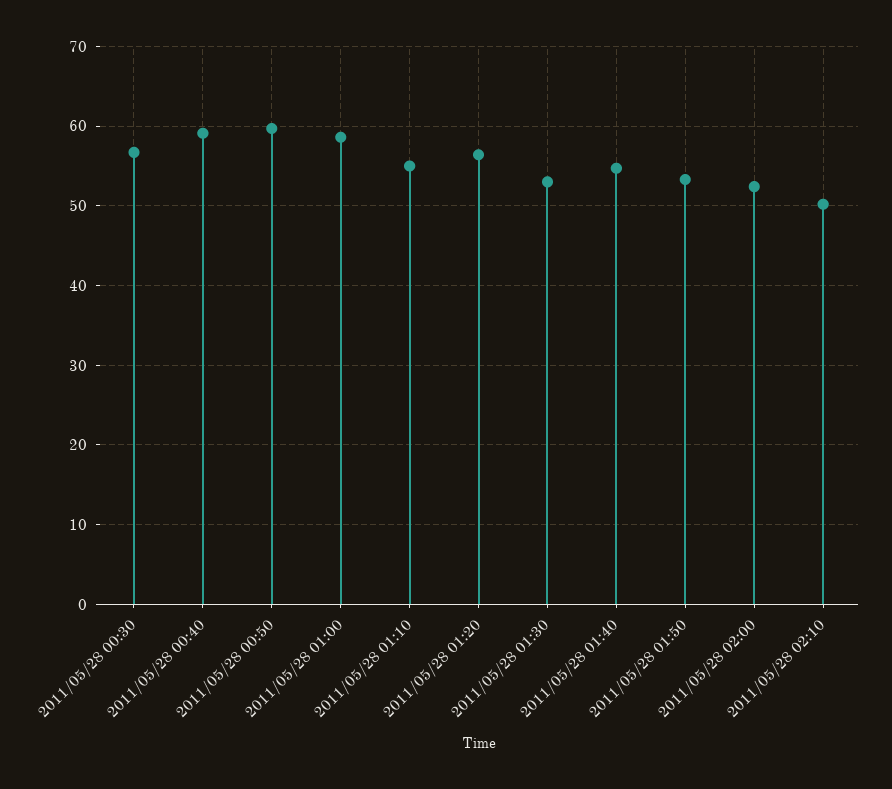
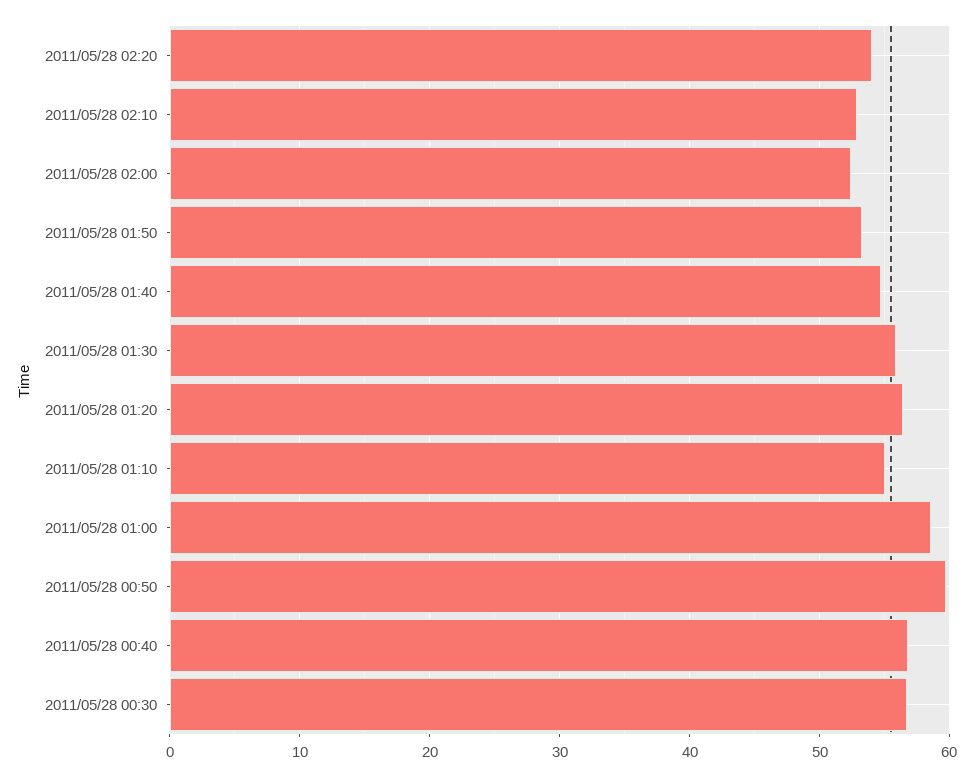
2011/05/28 00:40: 59 -> 57
2011/05/28 01:30: 53 -> 56
2011/05/28 02:10: 50 -> 53
2011/05/28 02:20: none -> 54

